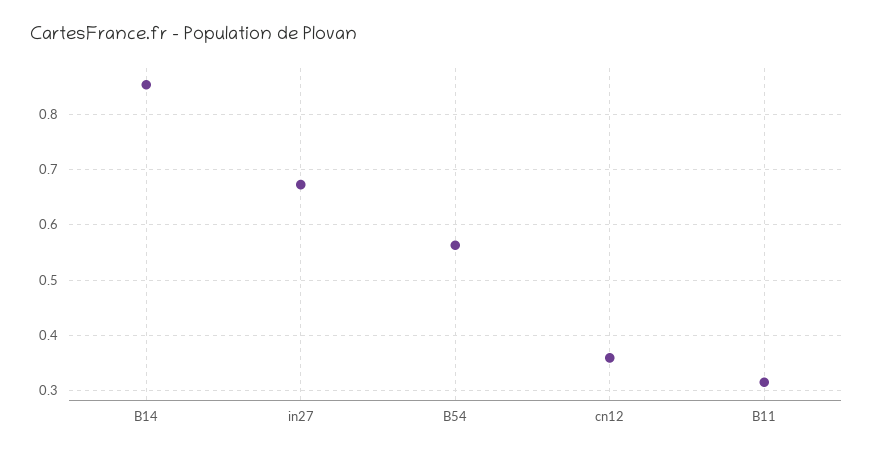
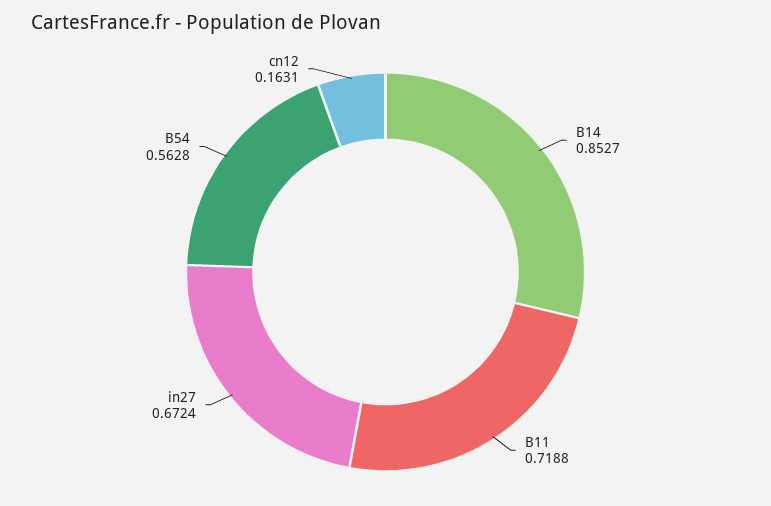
cn12: 0.36 -> 0.1631
B11: 0.32 -> 0.7188

